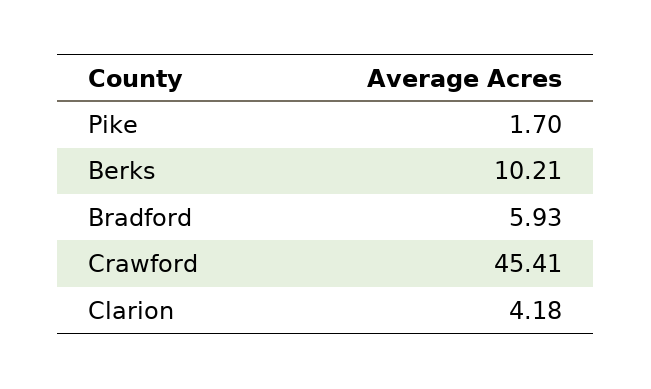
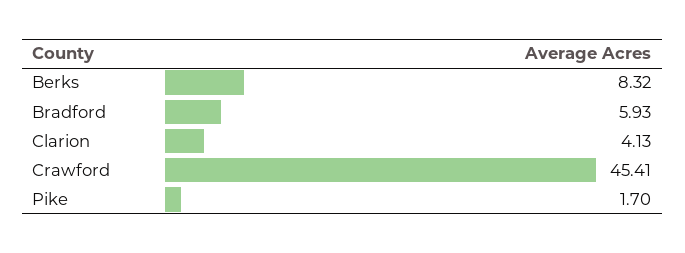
Berks: 10.21 -> 8.32
Clarion: 4.18 -> 4.13

